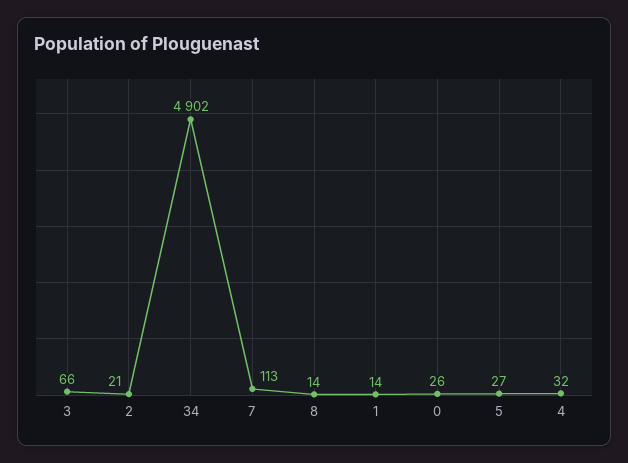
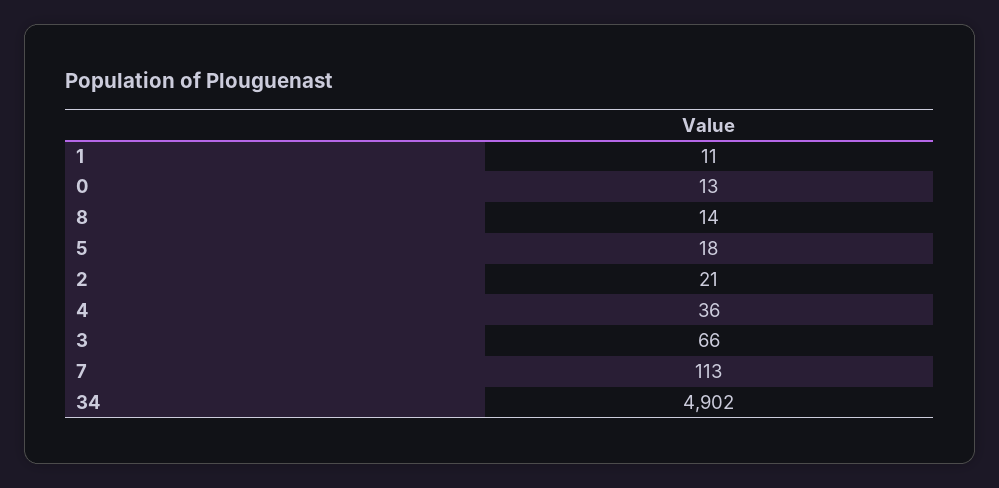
1: 14 -> 11
0: 26 -> 13
5: 27 -> 18
4: 32 -> 36

